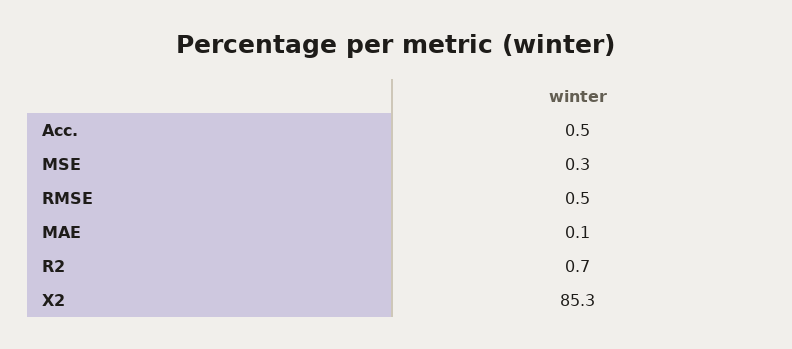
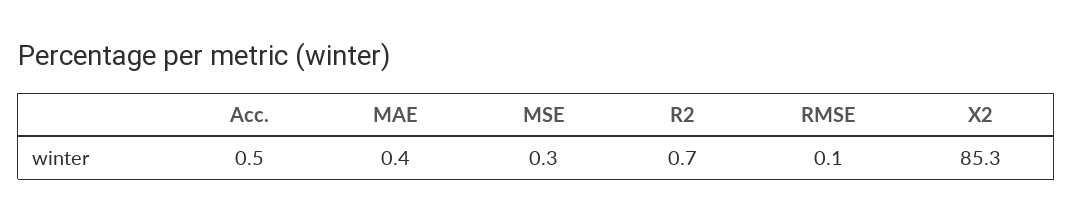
RMSE: 0.5 -> 0.1
MAE: 0.1 -> 0.4

